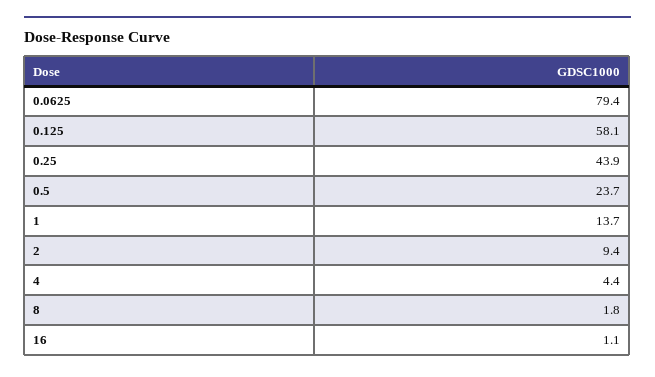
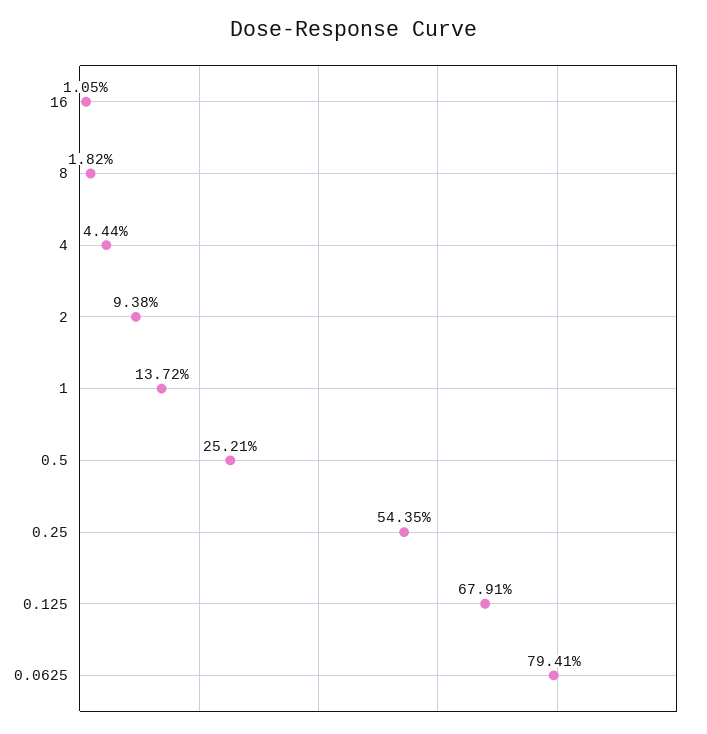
0.125: 58.1 -> 67.91
0.25: 43.9 -> 54.35
0.5: 23.7 -> 25.21

